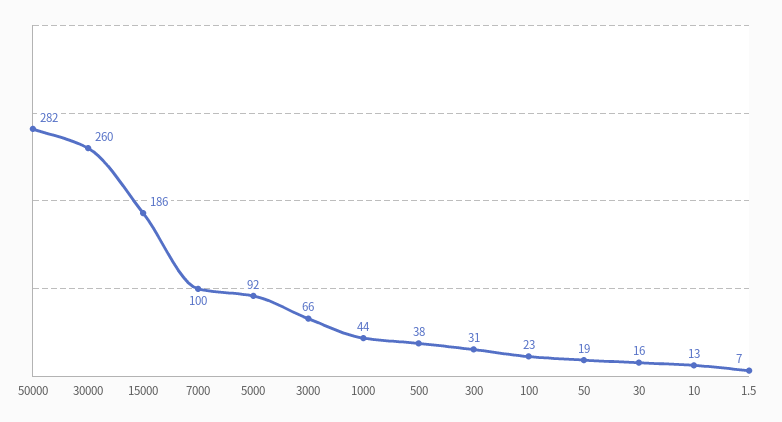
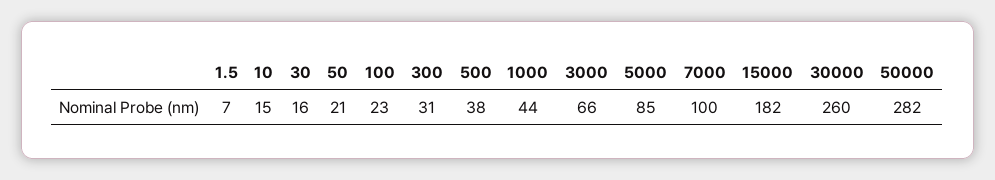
15000: 186 -> 182
5000: 92 -> 85
50: 19 -> 21
10: 13 -> 15

